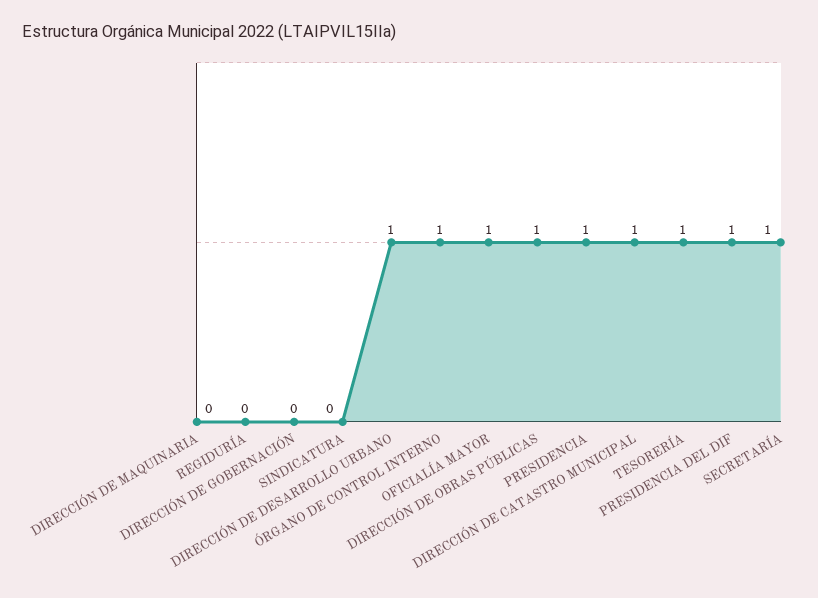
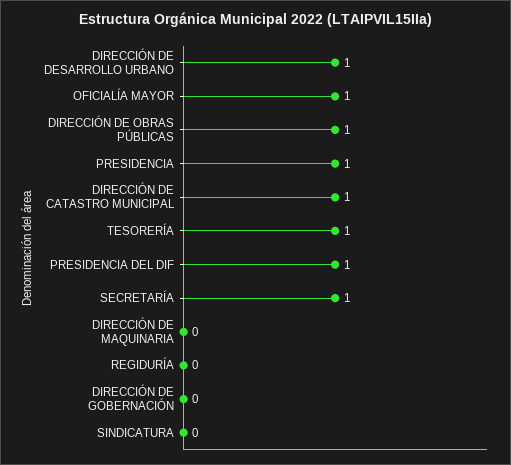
ÓRGANO DE CONTROL INTERNO: 1 -> none

